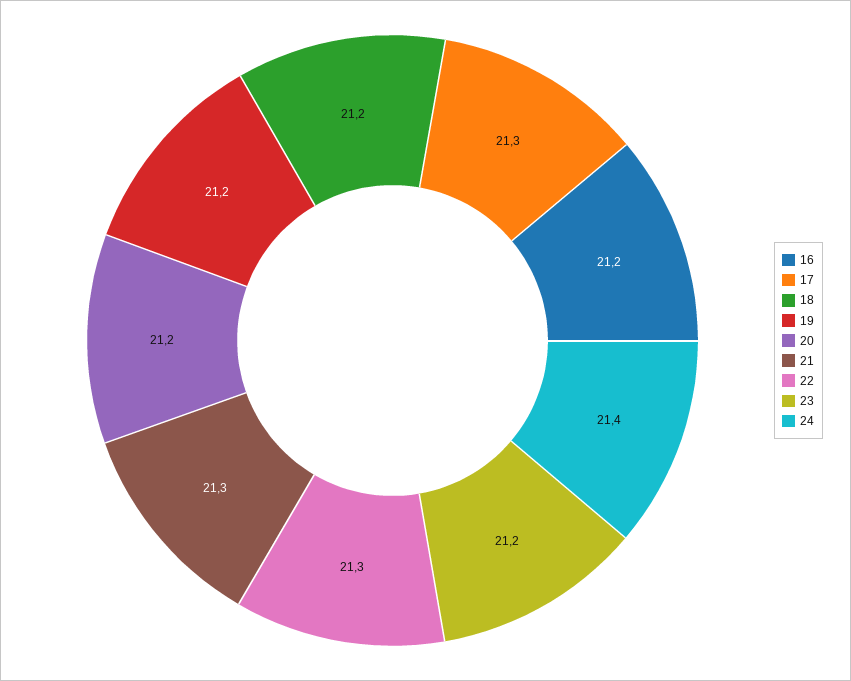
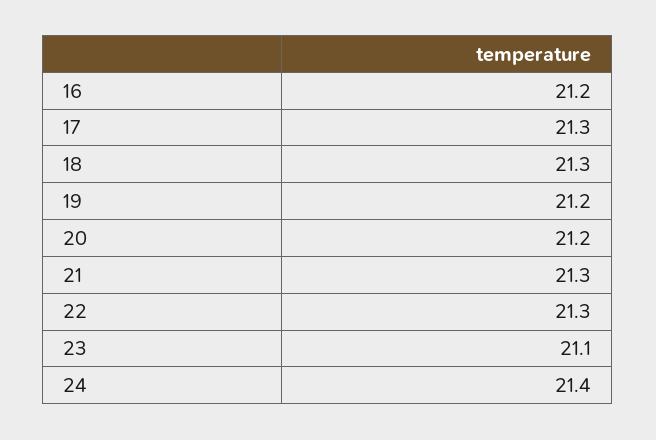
18: 21.2 -> 21.3
23: 21.2 -> 21.1

